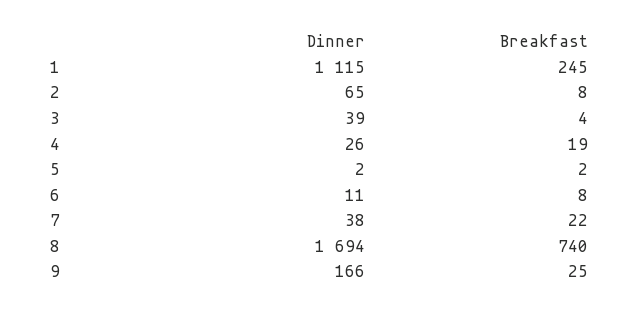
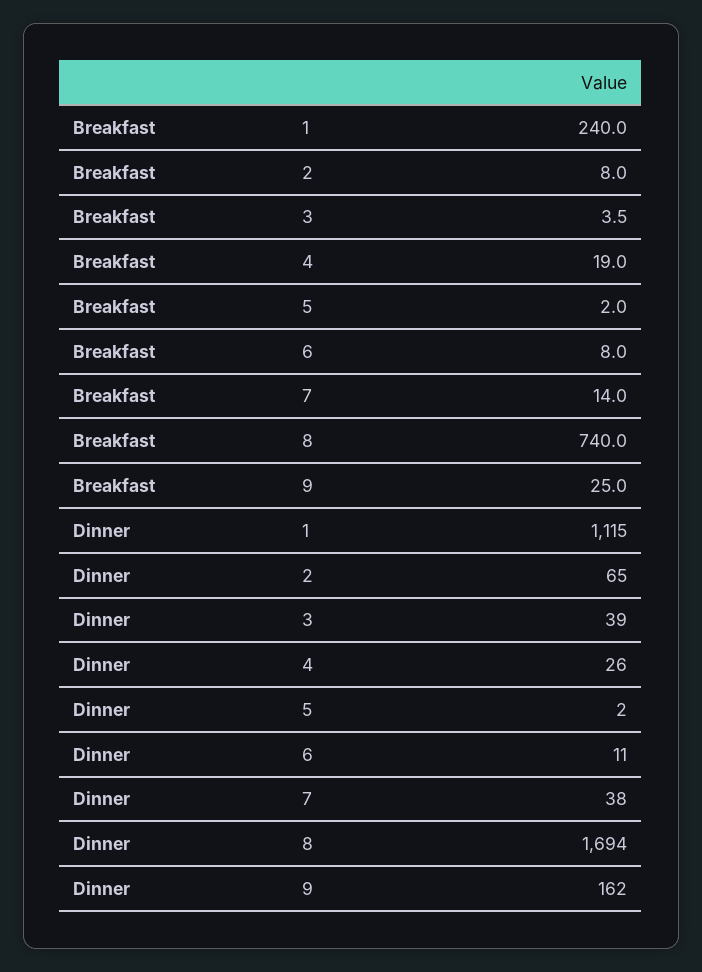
Breakfast, 1: 245 -> 240
Breakfast, 7: 22 -> 14
Dinner, 9: 166 -> 162

